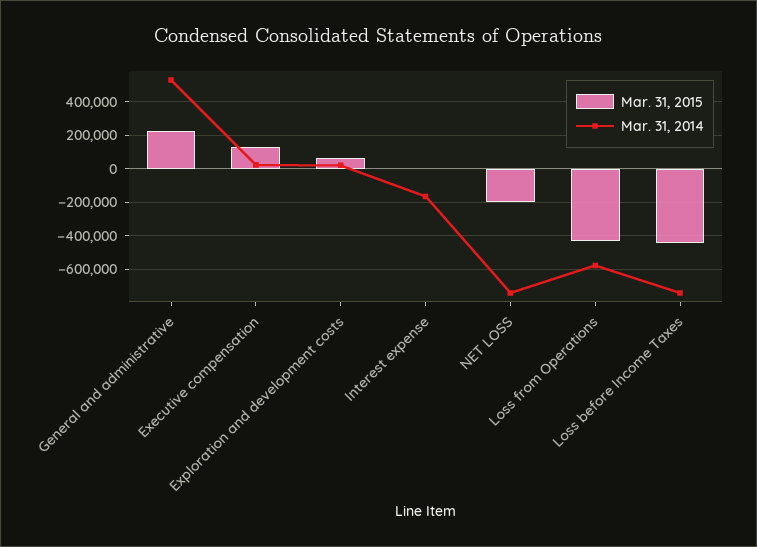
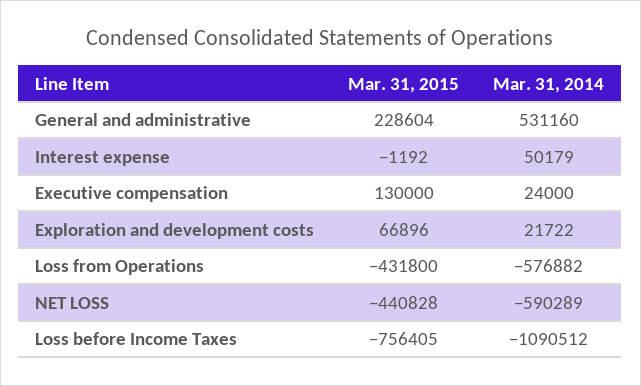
Mar. 31, 2014, Interest expense: -150000 -> 50179
Mar. 31, 2015, NET LOSS: -200000 -> -440828
Mar. 31, 2014, NET LOSS: -750000 -> -590289
Mar. 31, 2015, Loss before Income Taxes: -450000 -> -756405
Mar. 31, 2014, Loss before Income Taxes: -750000 -> -1090512

